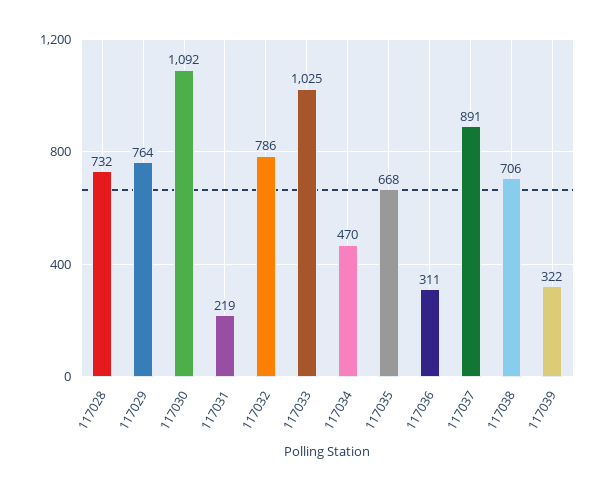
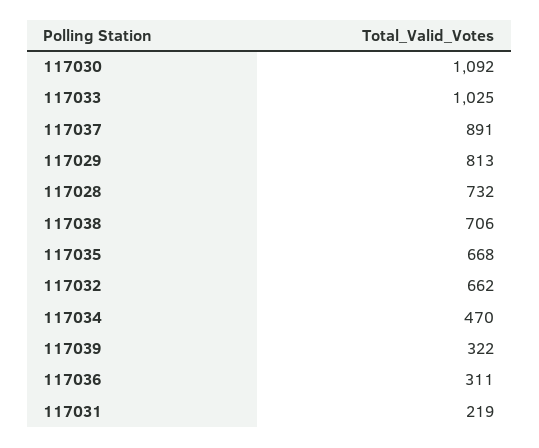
117029: 764 -> 813
117032: 786 -> 662

